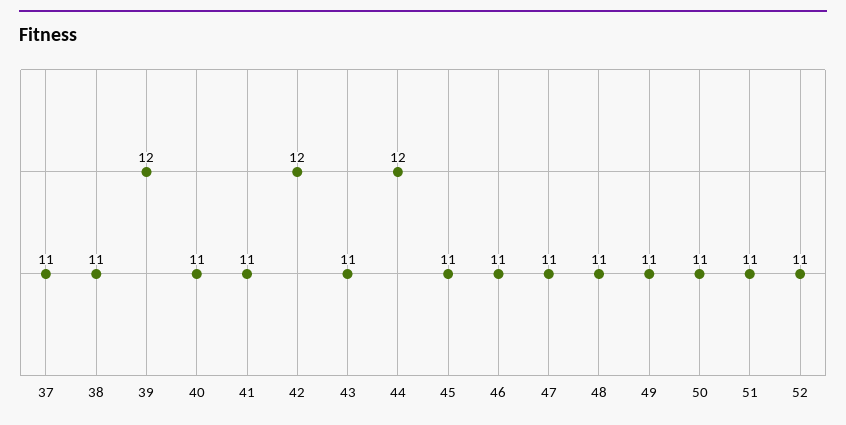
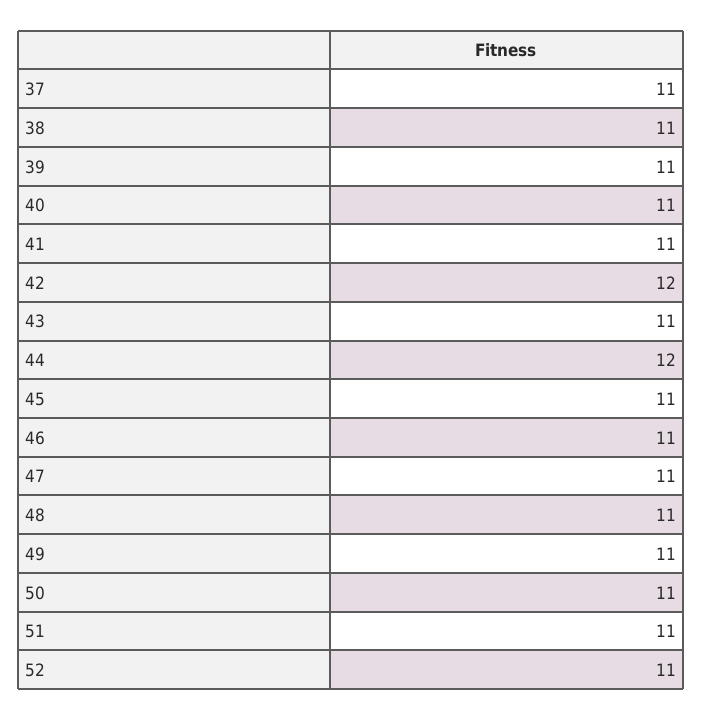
39: 12 -> 11

